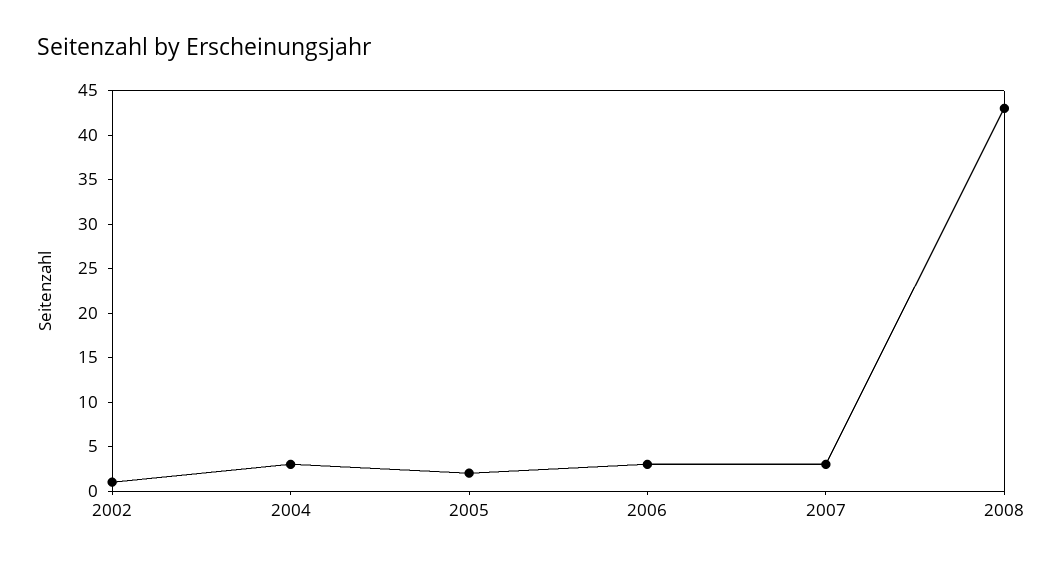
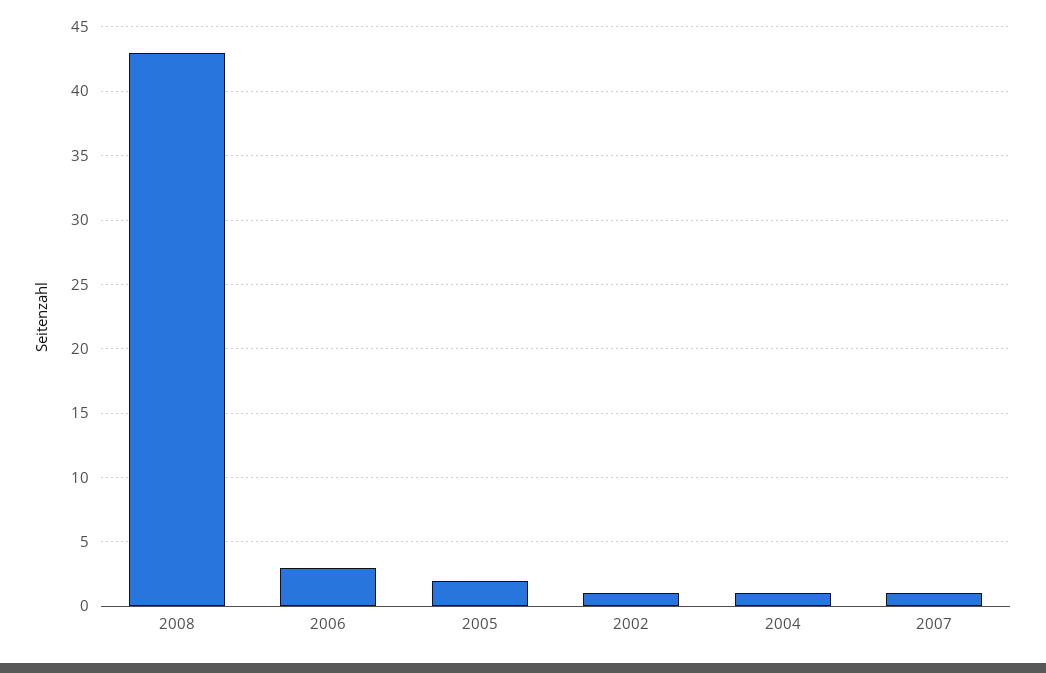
2004: 3 -> 1
2007: 3 -> 1

